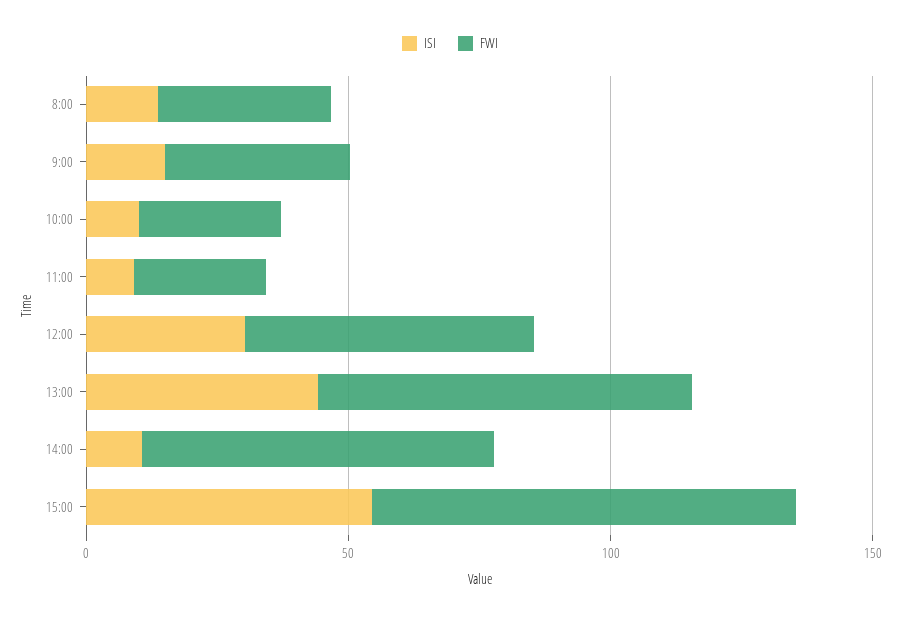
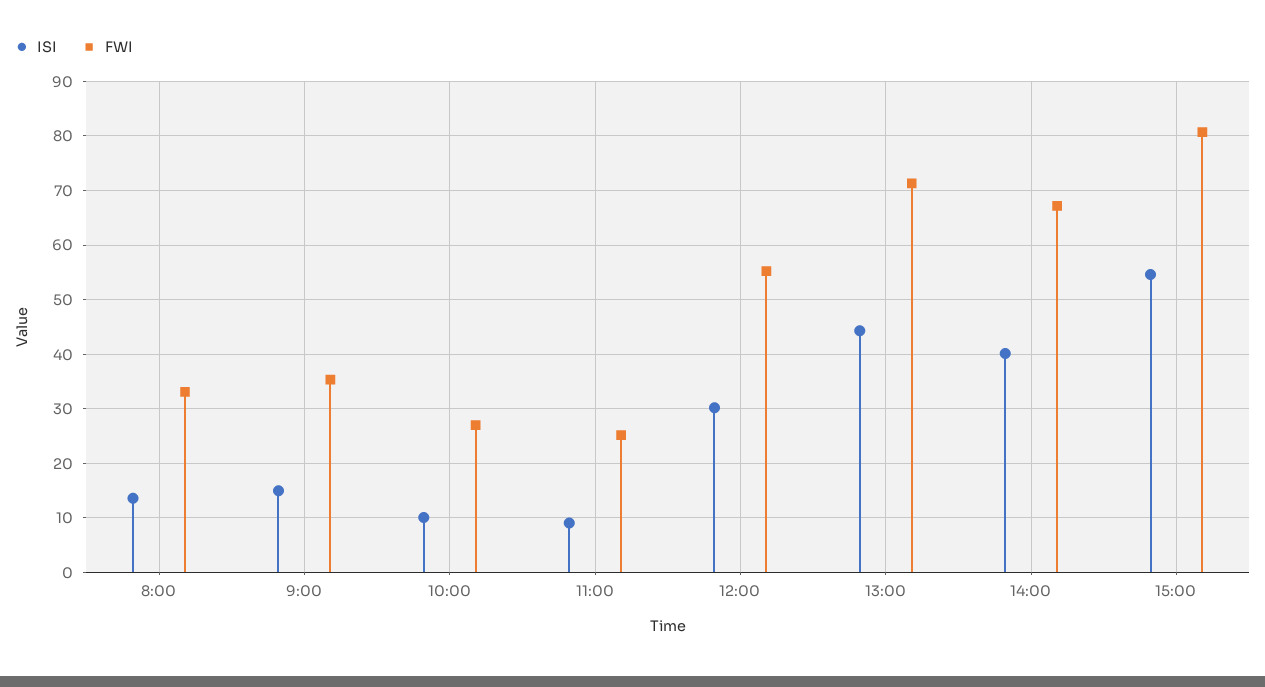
ISI, 14:00: 10 -> 40

